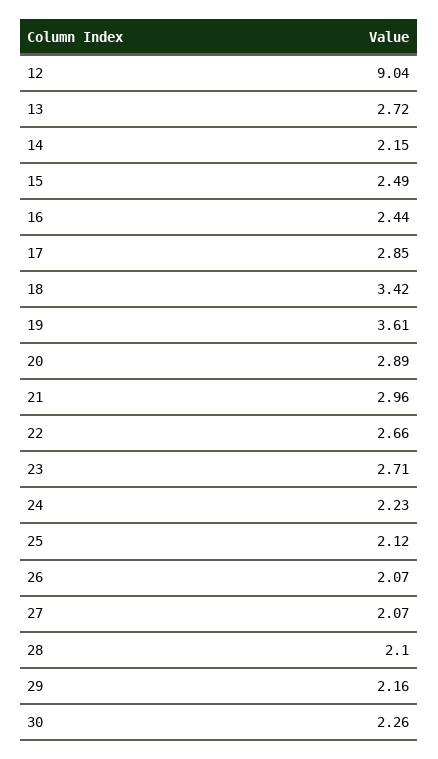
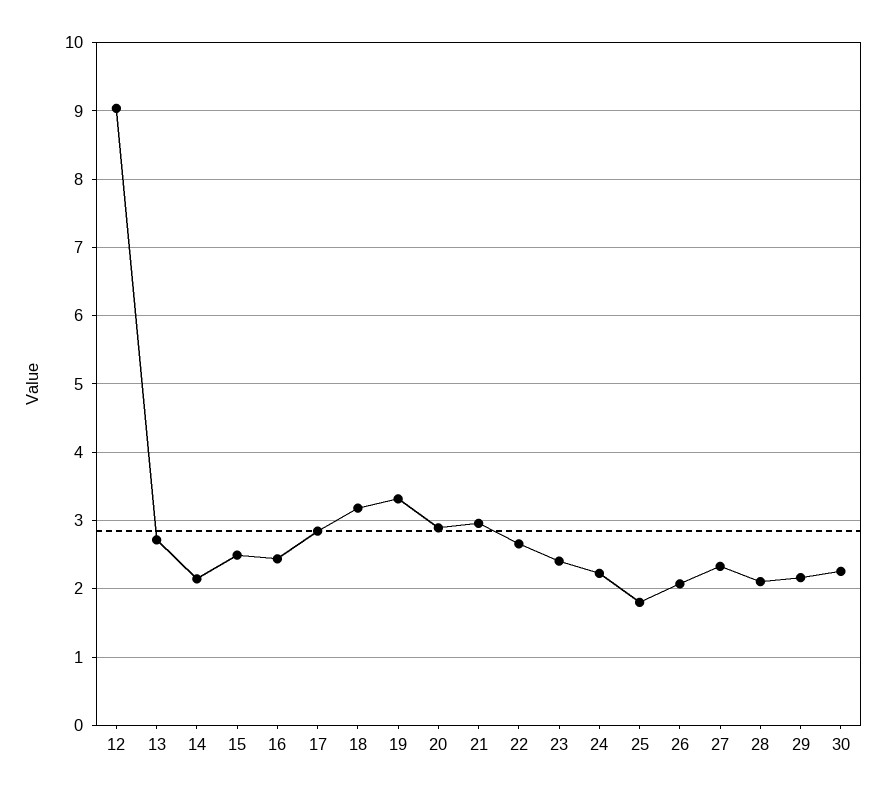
18: 3.42 -> 3.2
19: 3.61 -> 3.3
23: 2.71 -> 2.4
25: 2.12 -> 1.8
27: 2.07 -> 2.3

